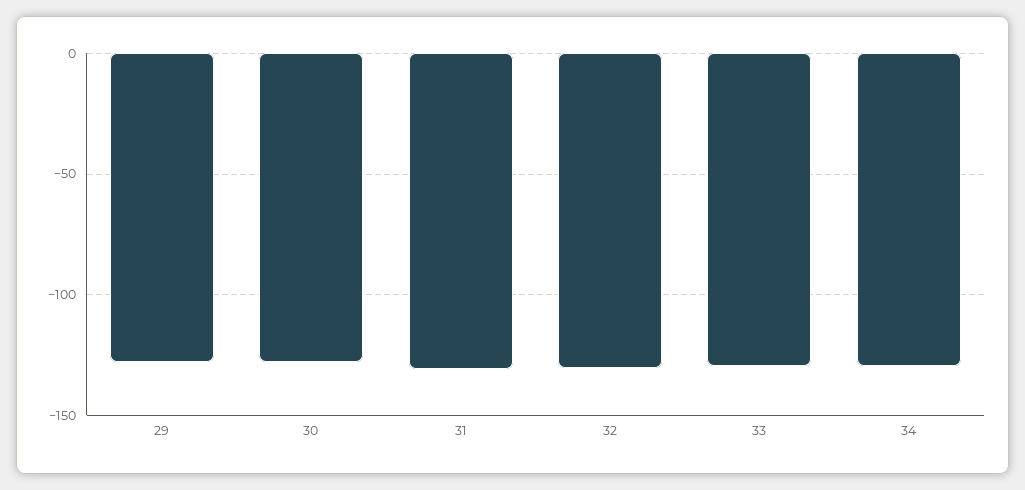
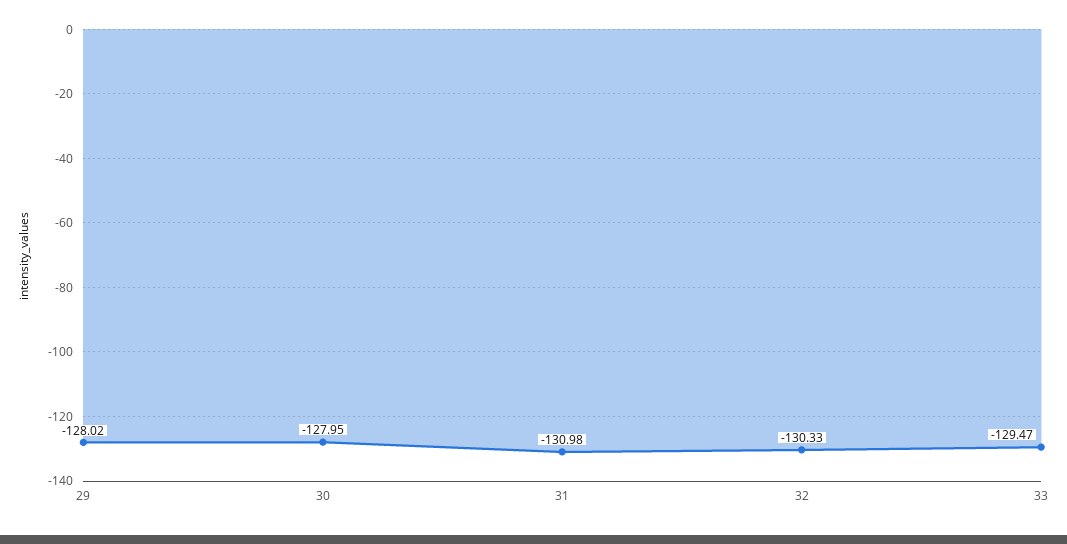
34: -130 -> none

